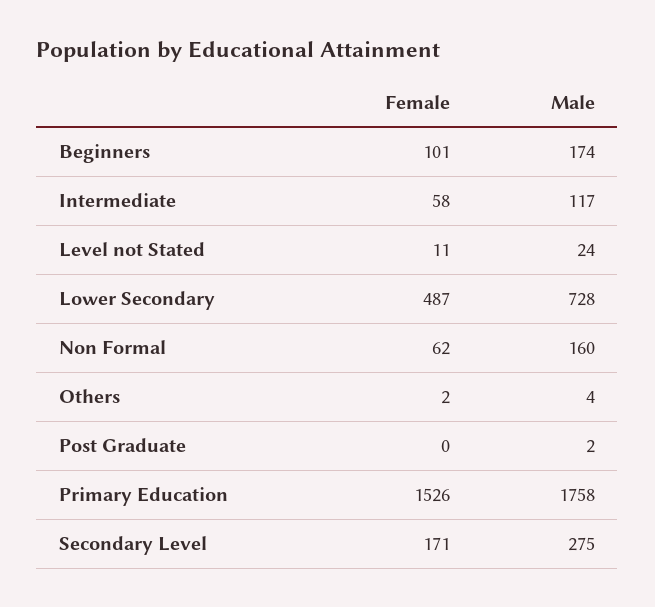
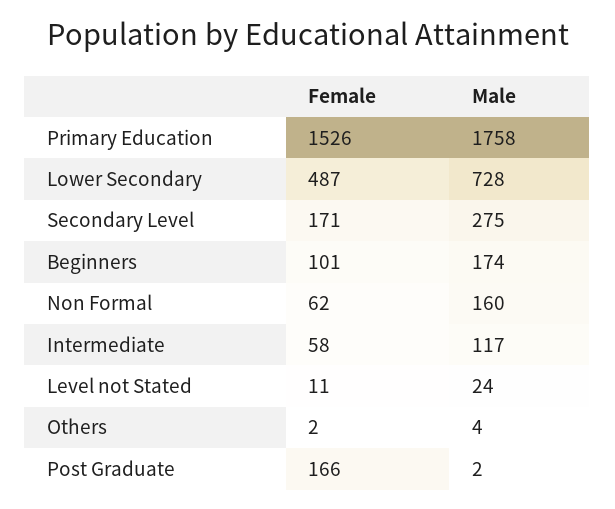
Female, Post Graduate: 0 -> 166

